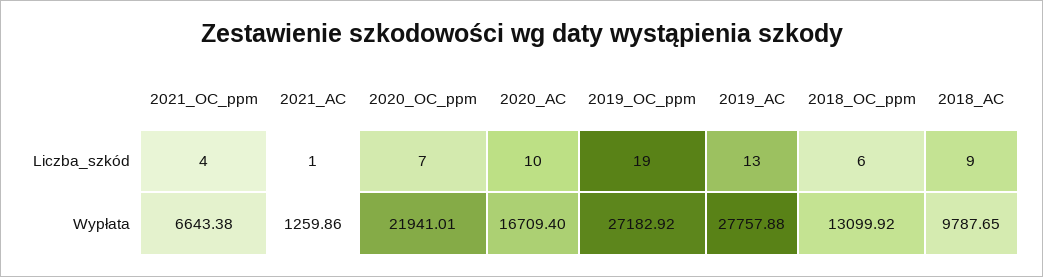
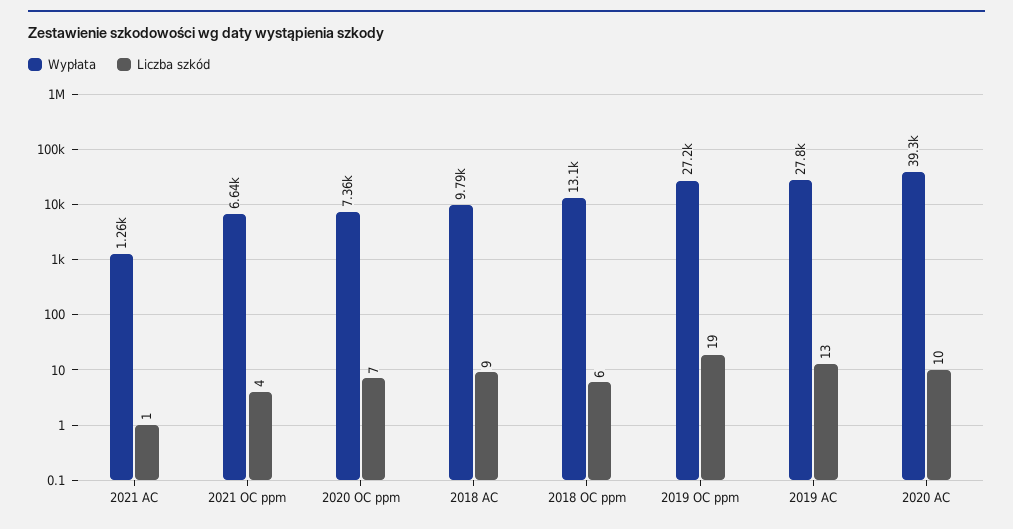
Wypłata, 2020_OC_ppm: 21941.01 -> 7360
Wypłata, 2020_AC: 16709.4 -> 39300

